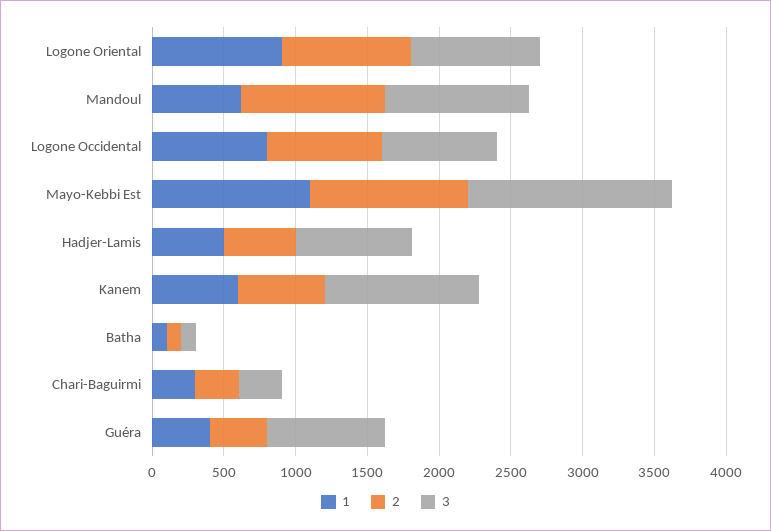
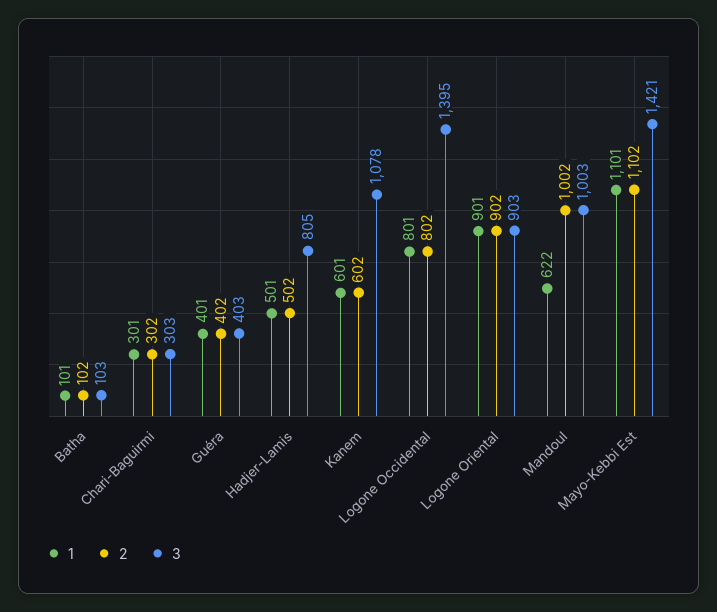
3, Logone Occidental: 800 -> 1395
3, Guéra: 800 -> 403

